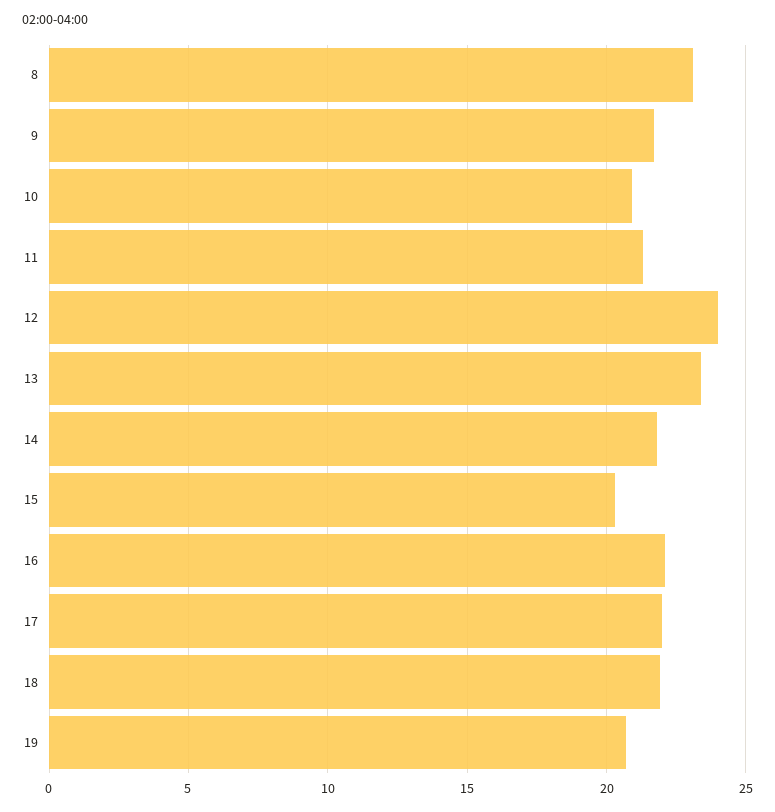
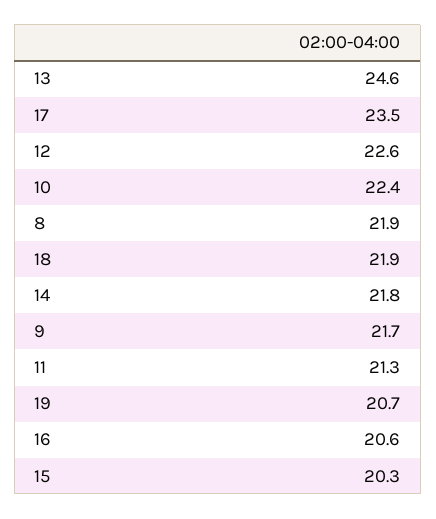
8: 23 -> 21.9
10: 21 -> 22.4
12: 24 -> 22.6
13: 23.5 -> 24.6
16: 22 -> 20.6
17: 22 -> 23.5

